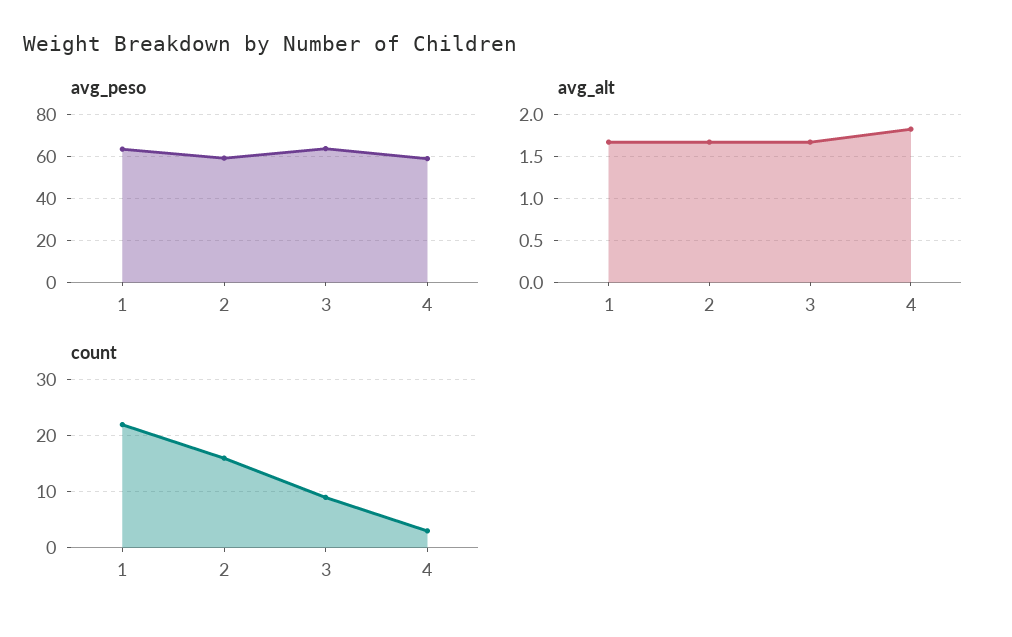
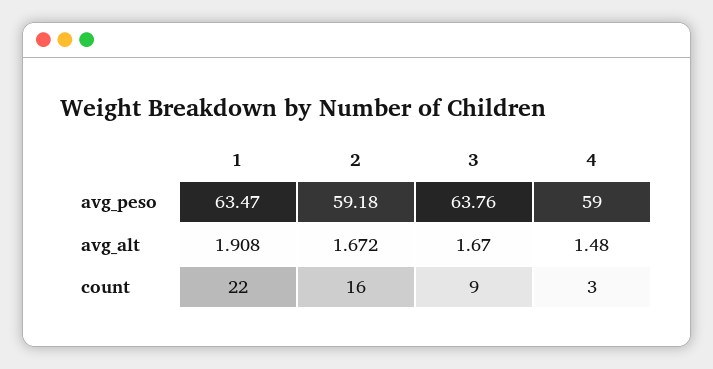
avg_alt, 1: 1.7 -> 1.908
avg_alt, 4: 1.8 -> 1.48

